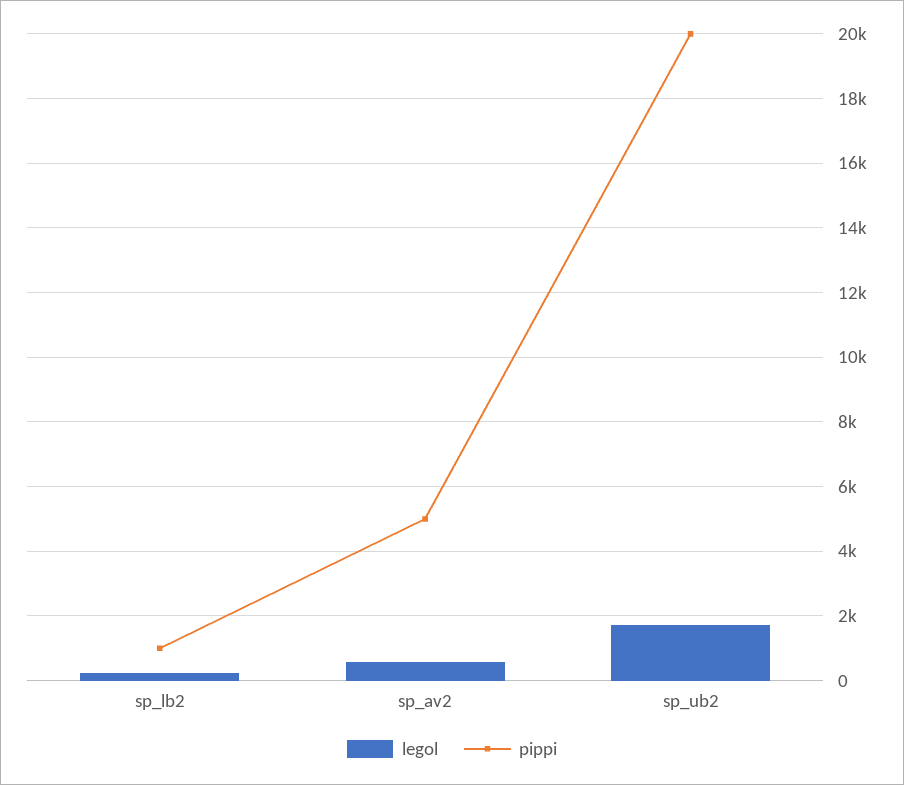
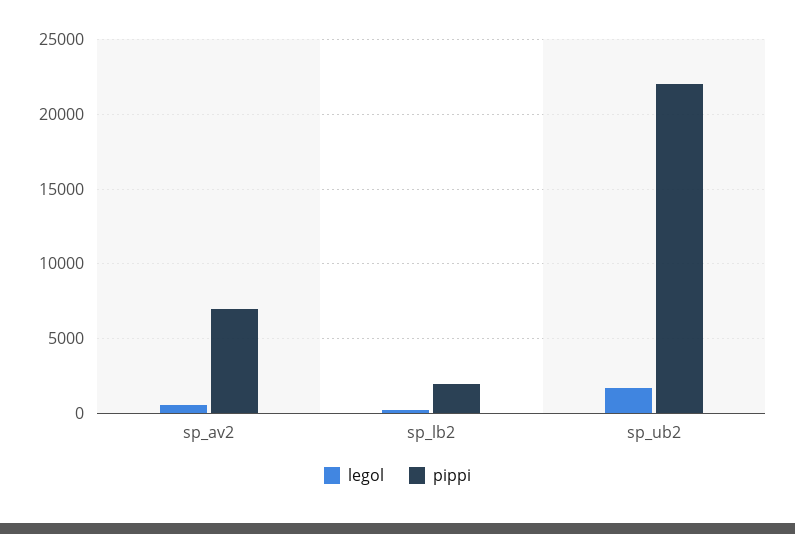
pippi, sp_lb2: 1000 -> 2000
pippi, sp_av2: 5000 -> 7000
pippi, sp_ub2: 20000 -> 22000

